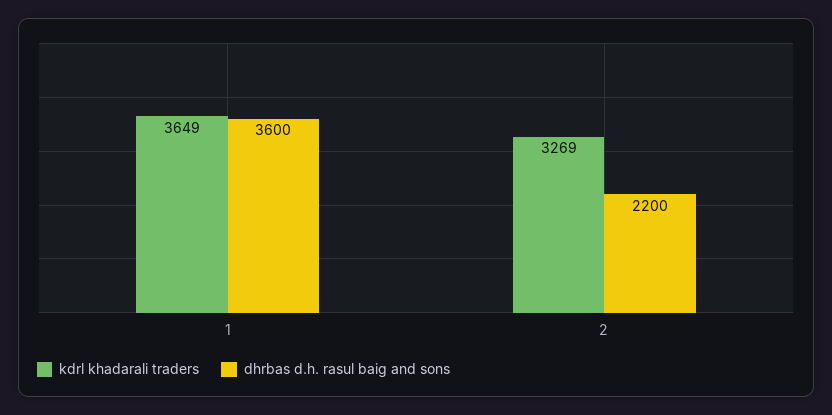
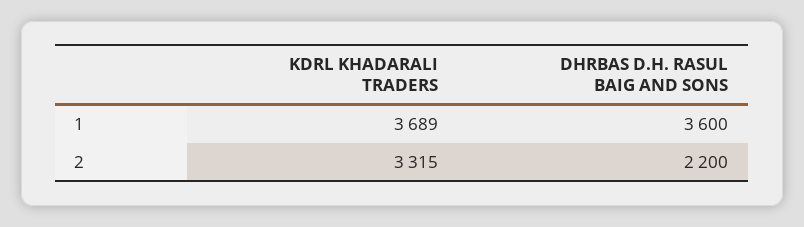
kdrl khadarali traders, 1: 3649 -> 3689
kdrl khadarali traders, 2: 3269 -> 3315

